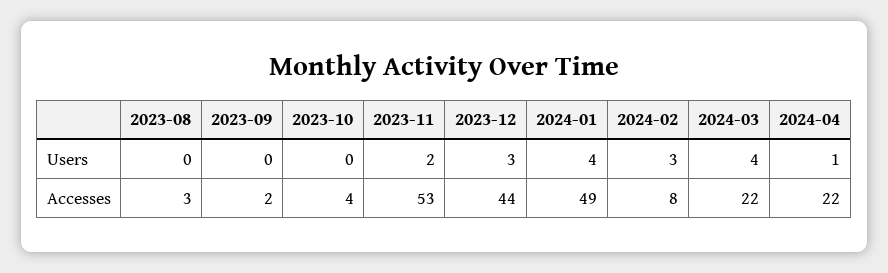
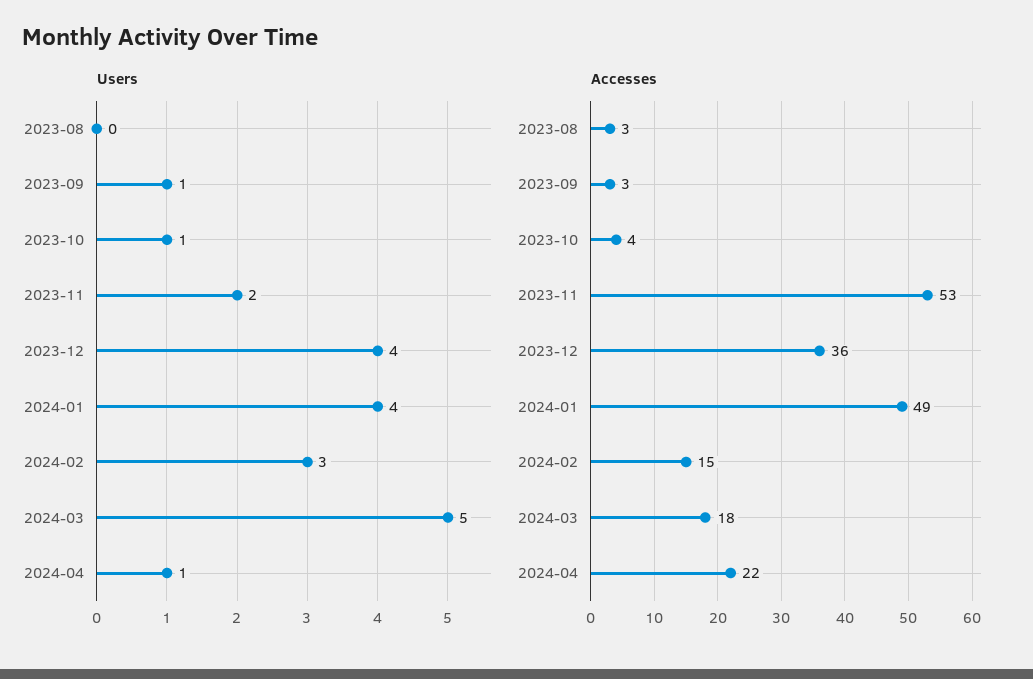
Users, 2023-09: 0 -> 1
Users, 2023-10: 0 -> 1
Users, 2023-12: 3 -> 4
Users, 2024-03: 4 -> 5
Accesses, 2023-09: 2 -> 3
Accesses, 2023-12: 44 -> 36
Accesses, 2024-02: 8 -> 15
Accesses, 2024-03: 22 -> 18

